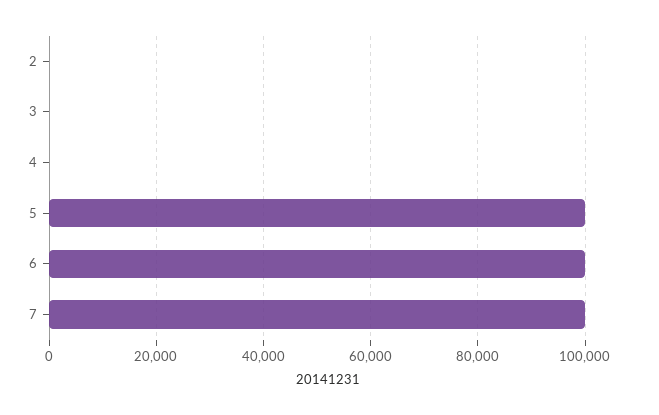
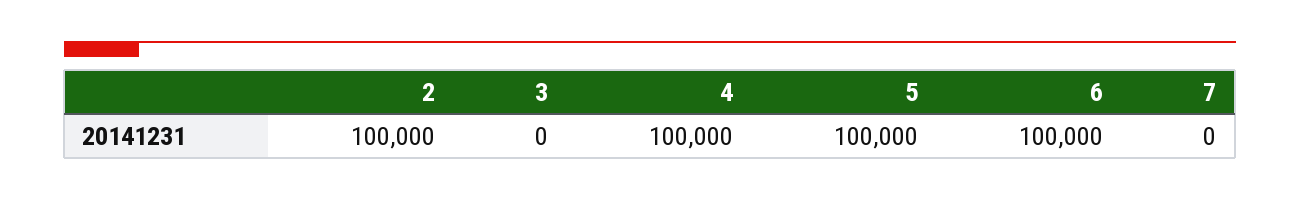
2: 0 -> 100000
4: 0 -> 100000
7: 100000 -> 0

